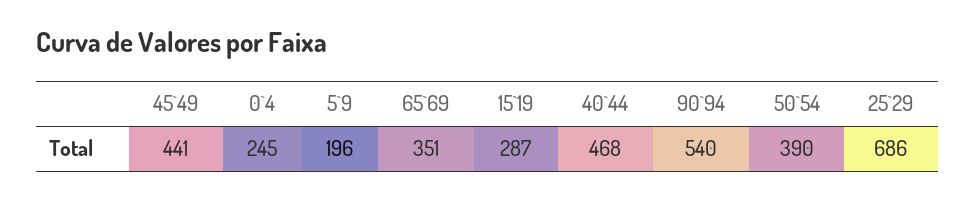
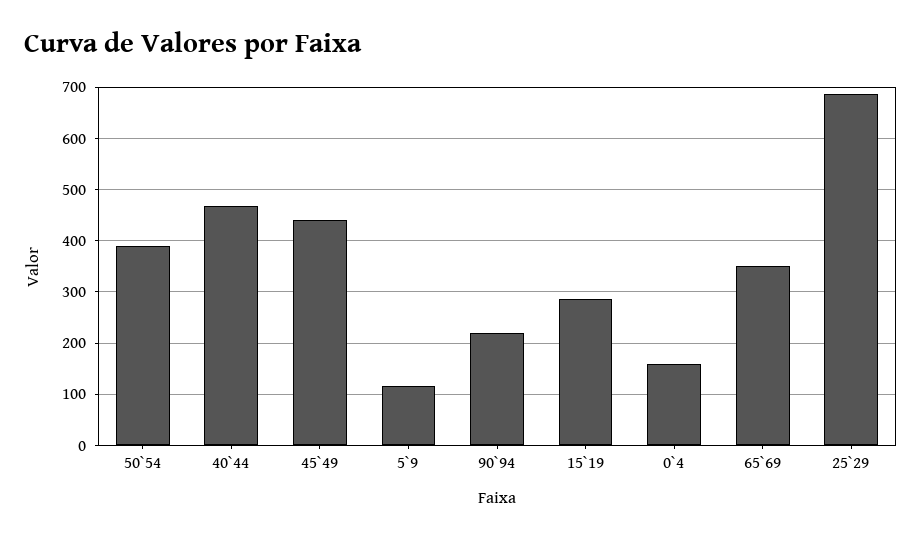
0`4: 245 -> 160
5`9: 196 -> 120
90`94: 540 -> 220

